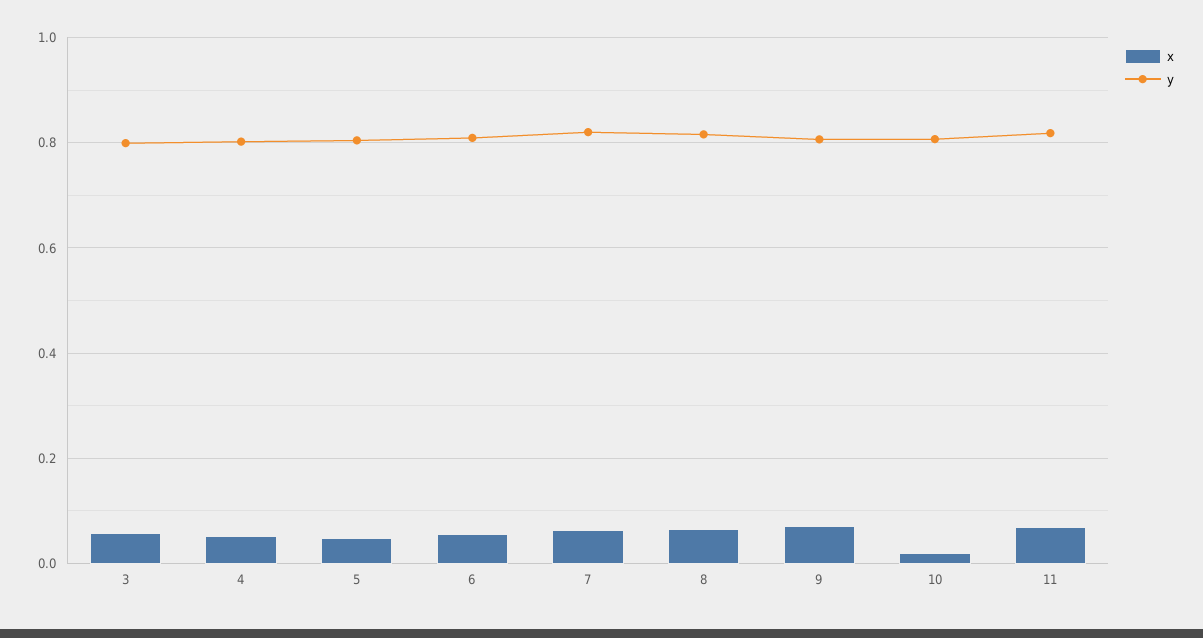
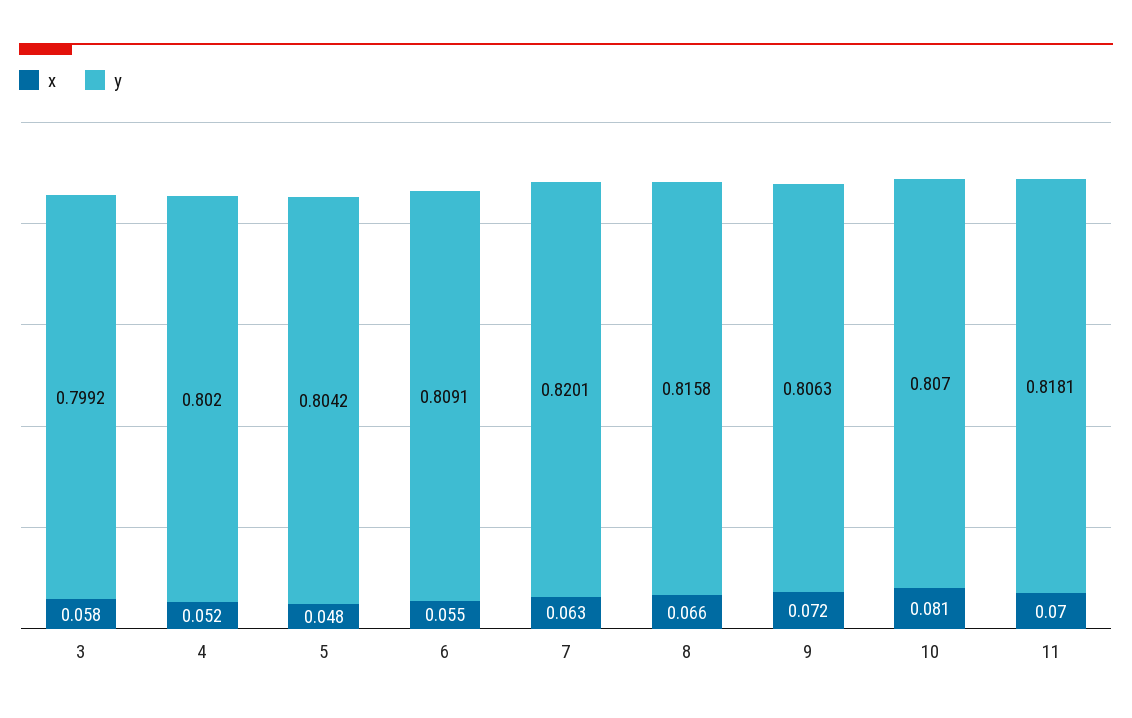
x, 10: 0.02 -> 0.081

